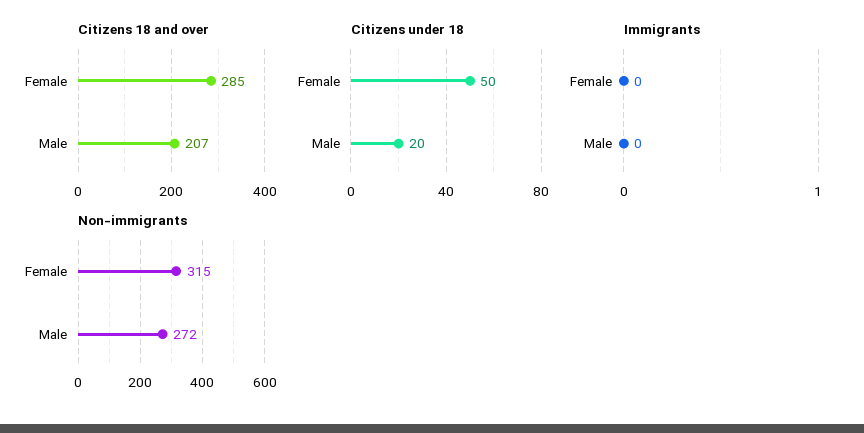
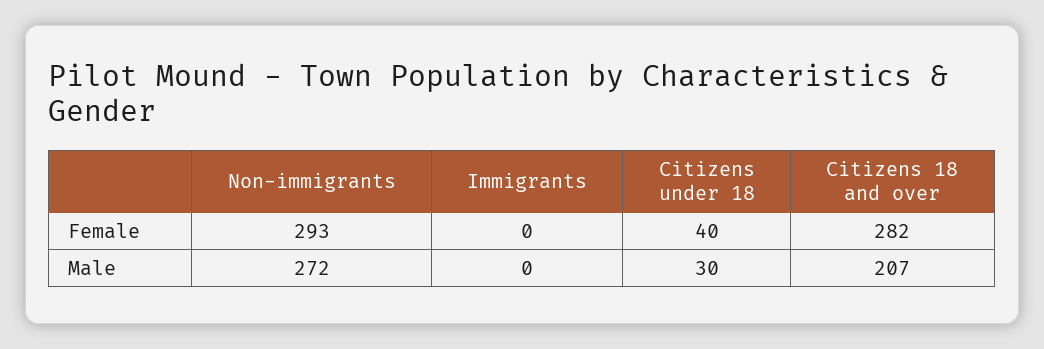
Citizens 18 and over, Female: 285 -> 282
Citizens under 18, Female: 50 -> 40
Citizens under 18, Male: 20 -> 30
Non-immigrants, Female: 315 -> 293

